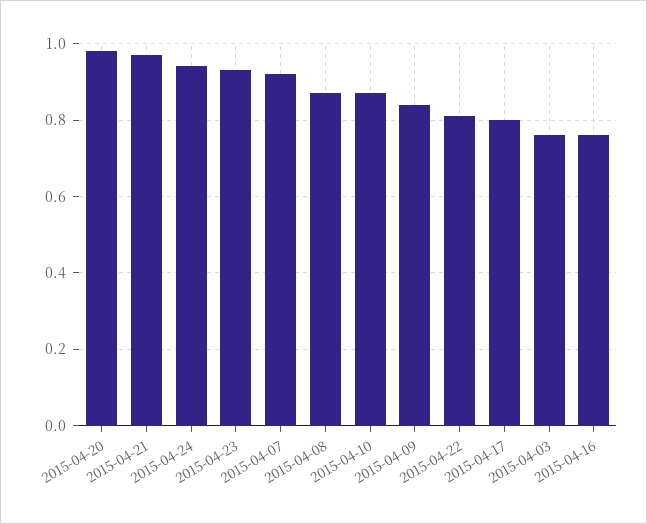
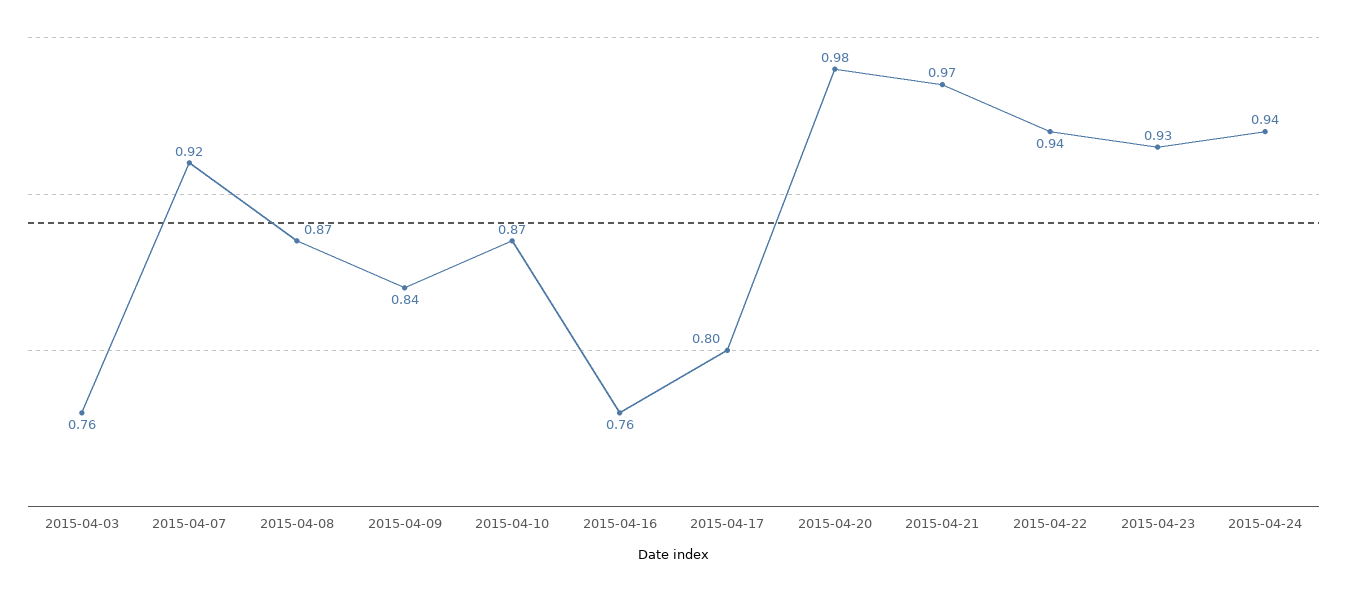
2015-04-22: 0.8 -> 0.94

